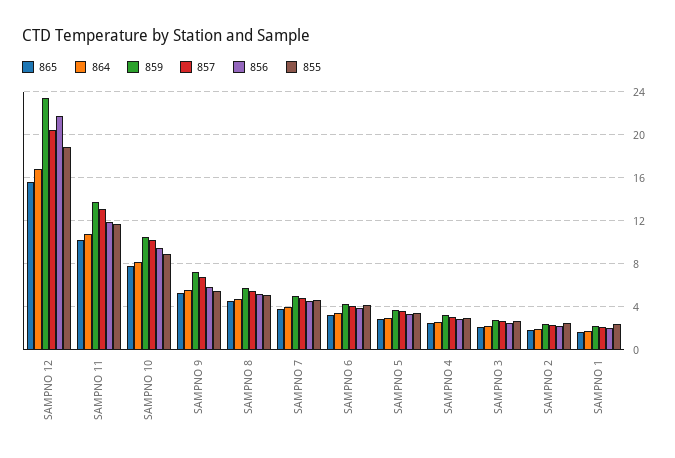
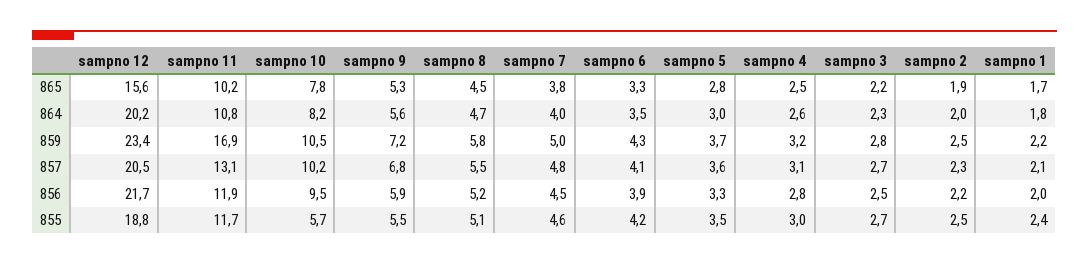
864, SAMPNO 12: 17 -> 20.2
859, SAMPNO 11: 14 -> 16.9
855, SAMPNO 10: 9 -> 5.7

